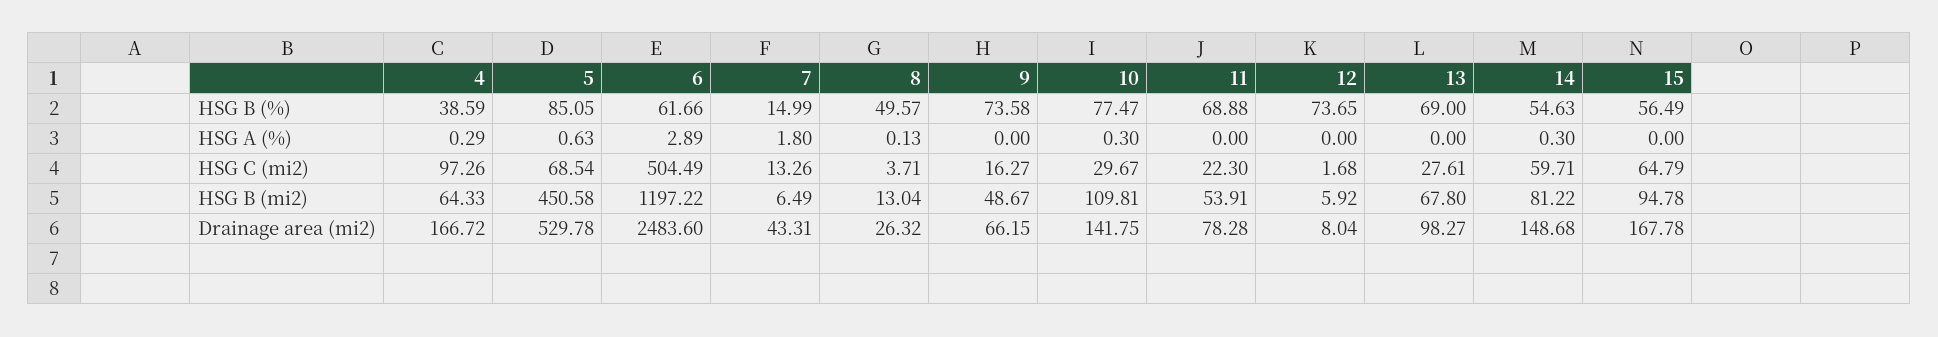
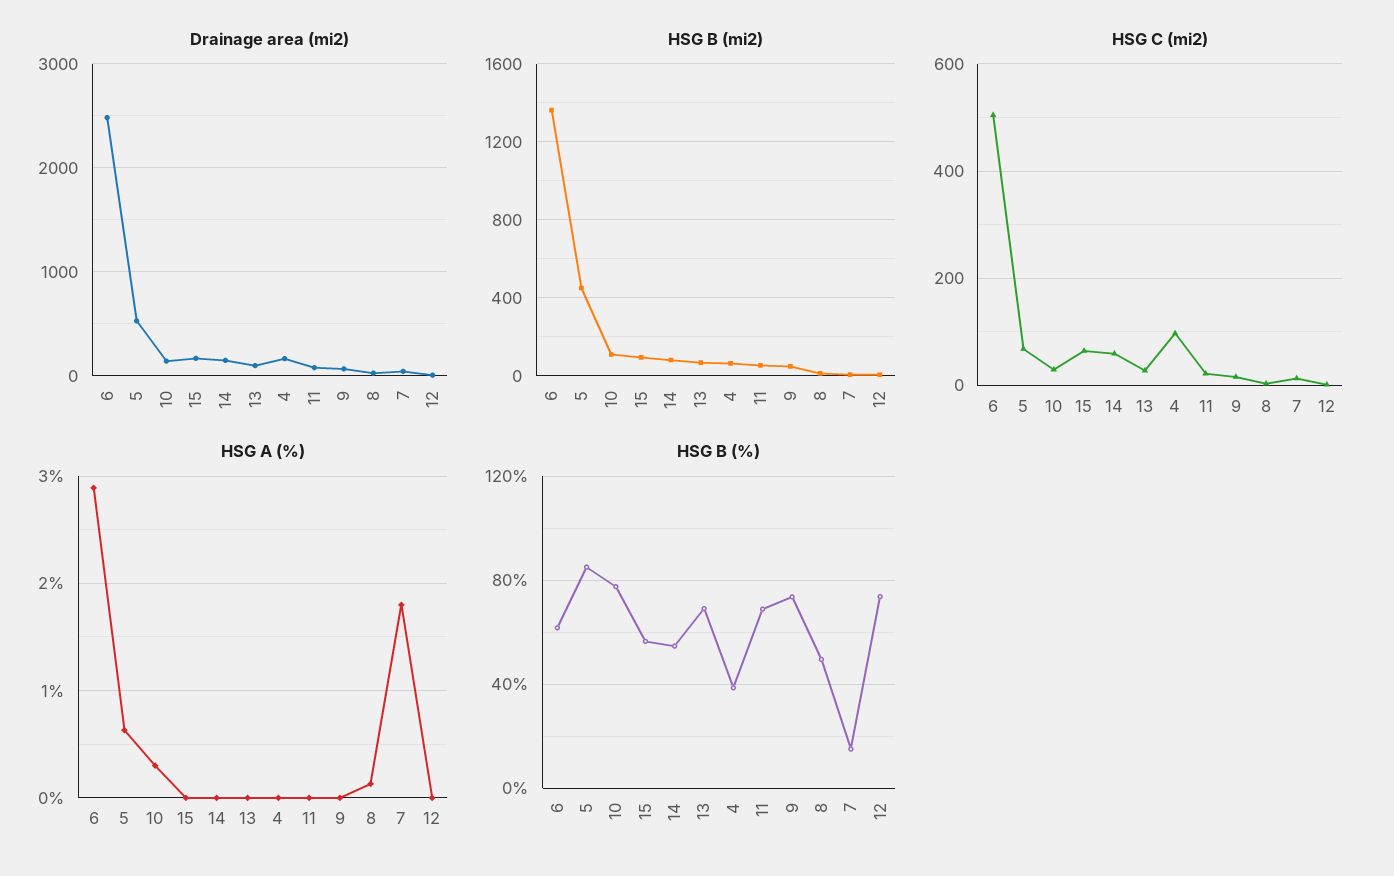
HSG A (%), 4: 0.29 -> 0
HSG A (%), 14: 0.3 -> 0
HSG B (mi2), 6: 1197.22 -> 1350

